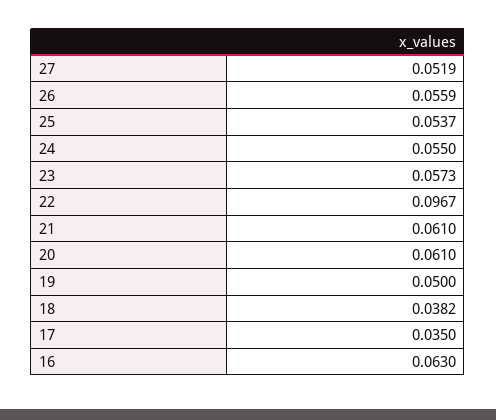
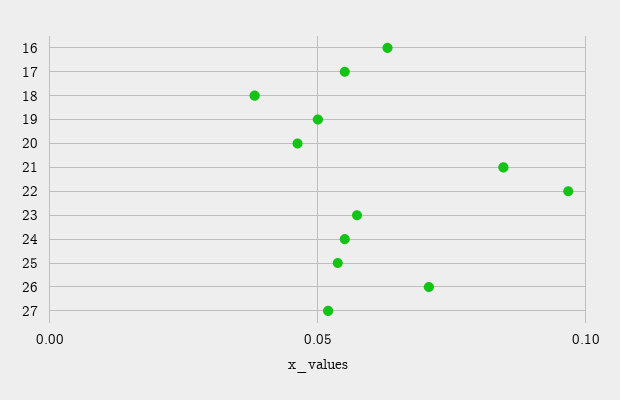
26: 0.0559 -> 0.07
21: 0.061 -> 0.085
20: 0.061 -> 0.045
17: 0.035 -> 0.055

